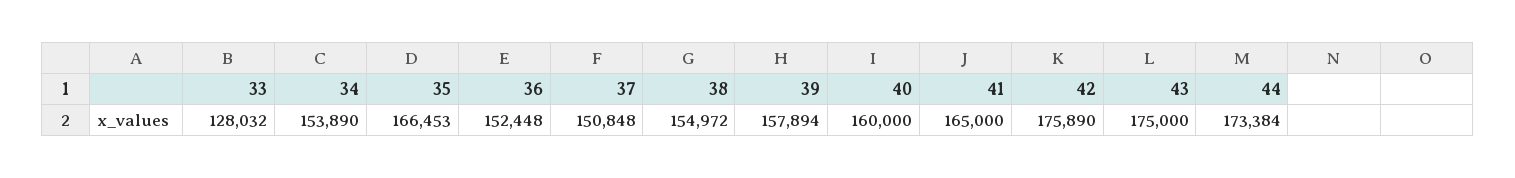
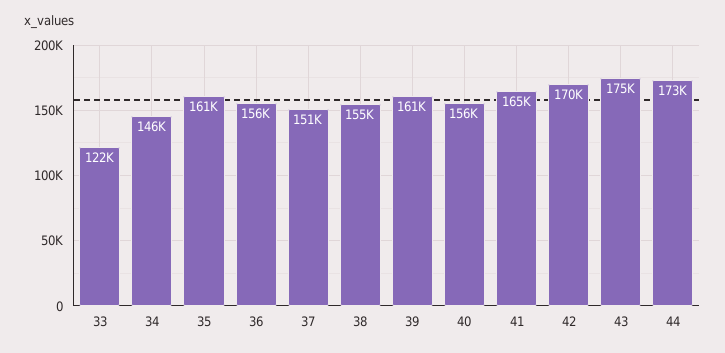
33: 128032 -> 122000
34: 153890 -> 146000
35: 166453 -> 161000
36: 152448 -> 156000
39: 157894 -> 161000
40: 160000 -> 156000
42: 175890 -> 170000

